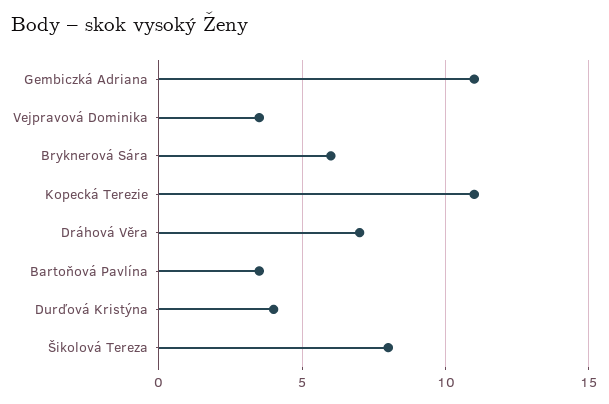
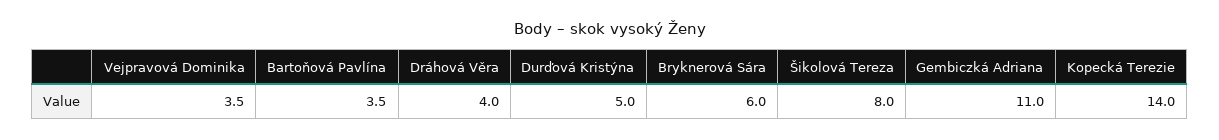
Kopecká Terezie: 11 -> 14
Dráhová Věra: 7 -> 4
Durďová Kristýna: 4 -> 5

